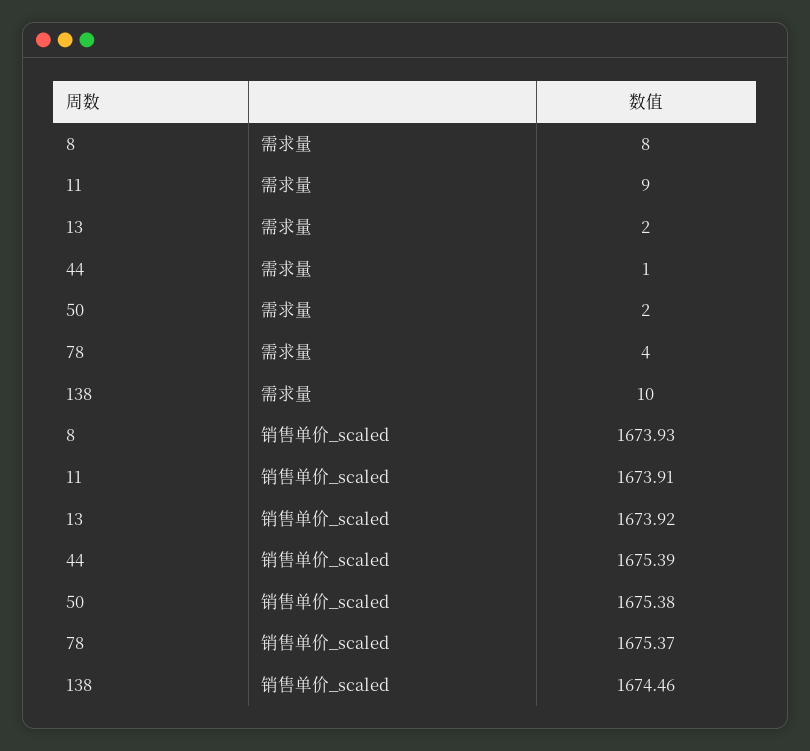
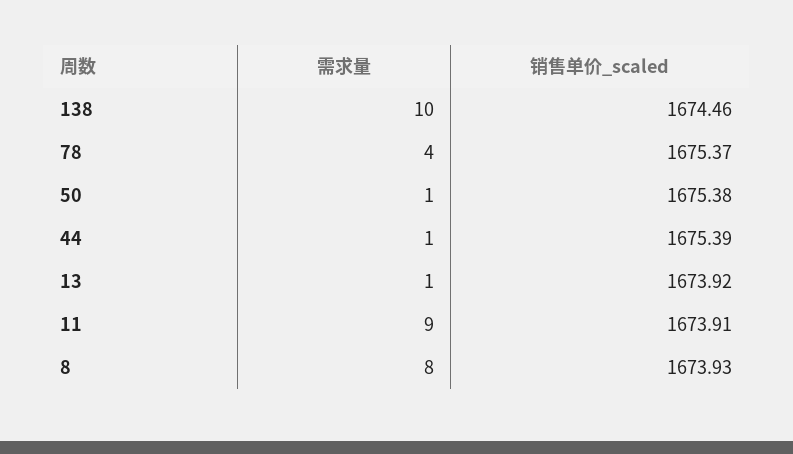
13, 需求量: 2 -> 1
50, 需求量: 2 -> 1

